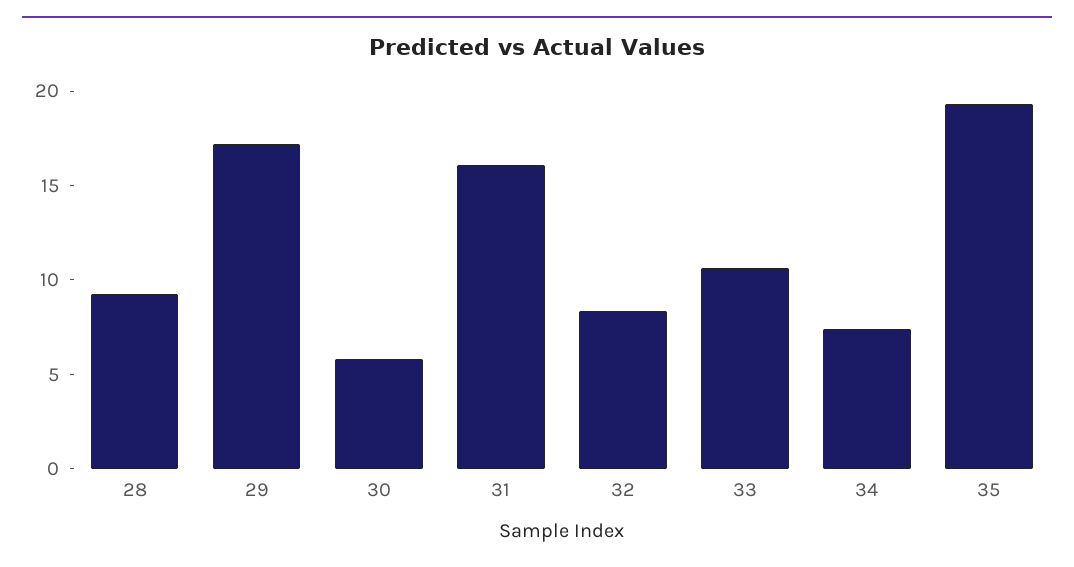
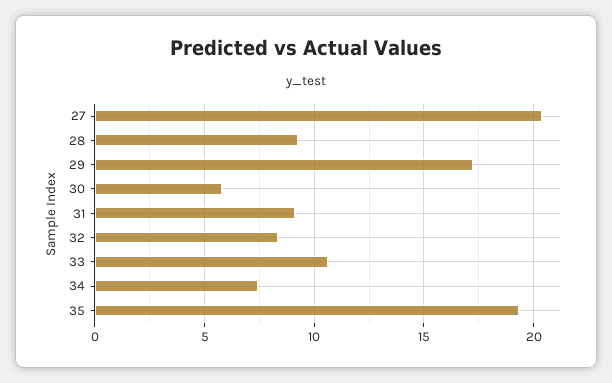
31: 16 -> 9
27: none -> 20.5

